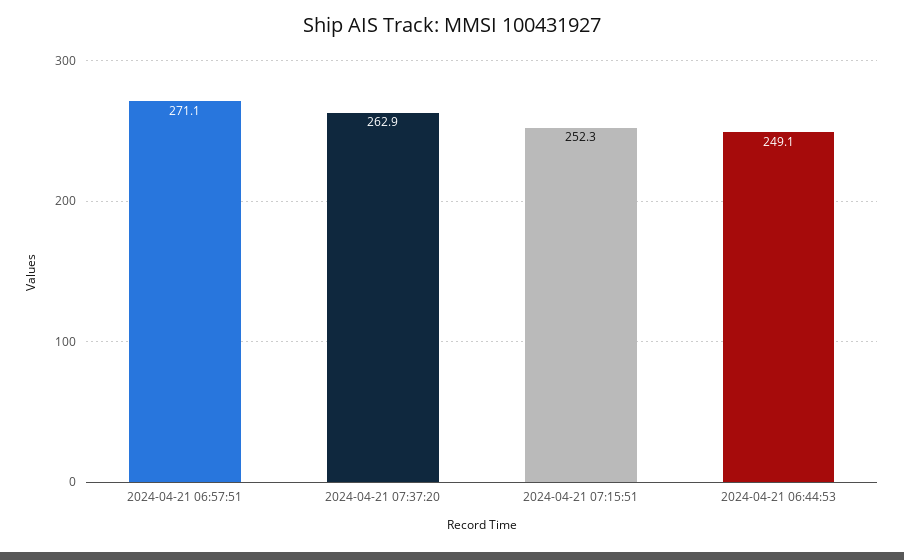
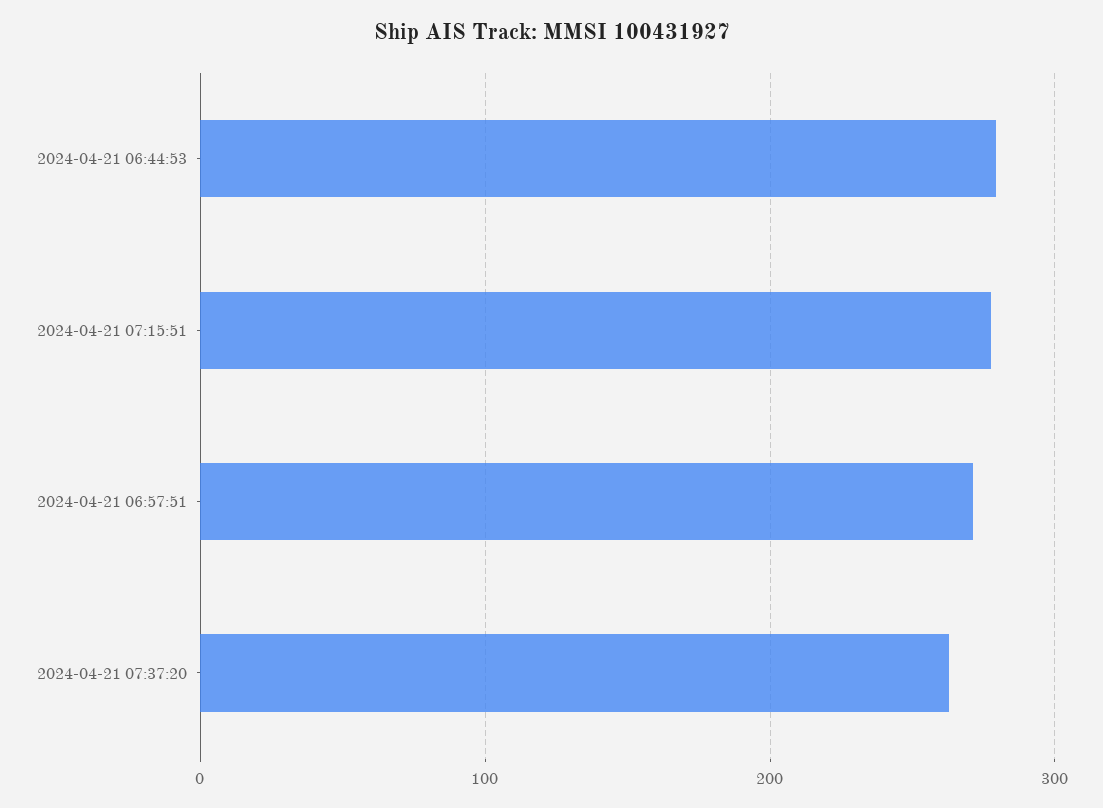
2024-04-21 07:15:51: 252.3 -> 280
2024-04-21 06:44:53: 249.1 -> 280

